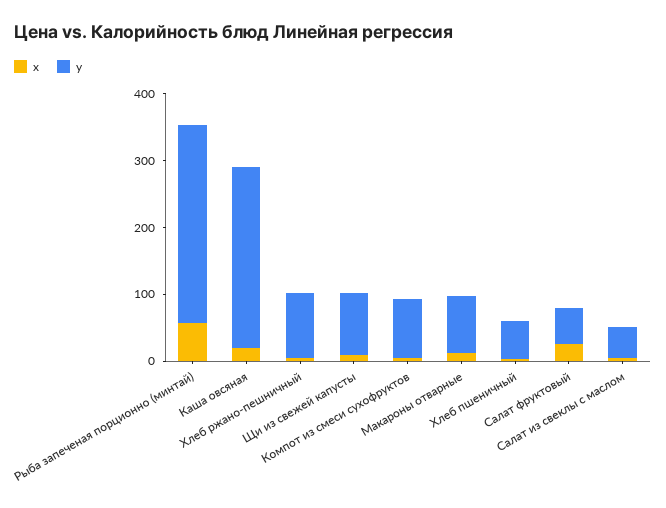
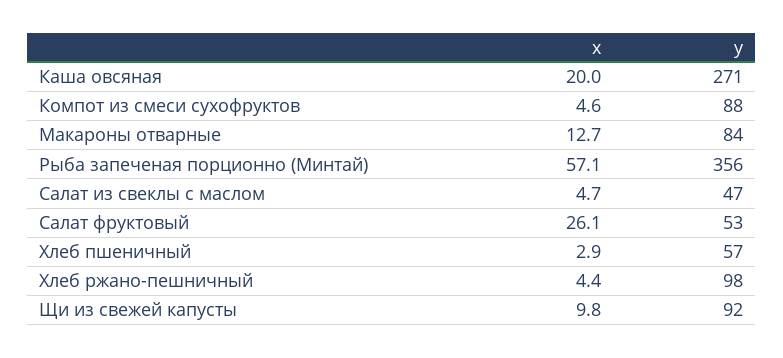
y, Рыба запеченая порционно (минтай): 300 -> 356

